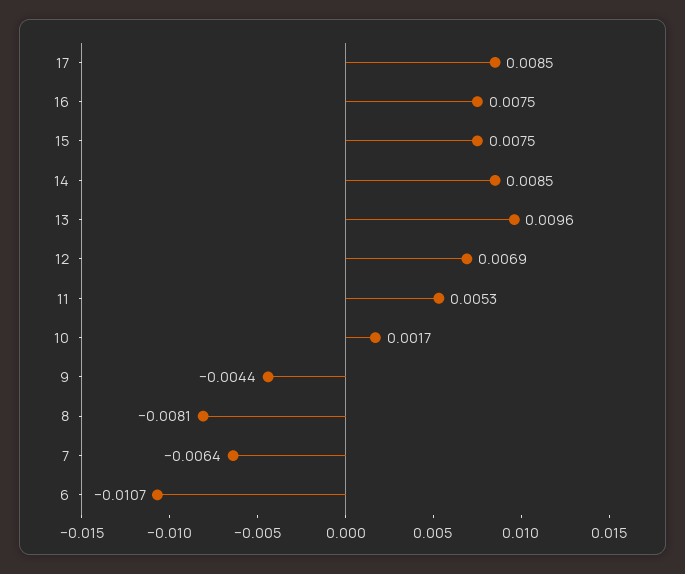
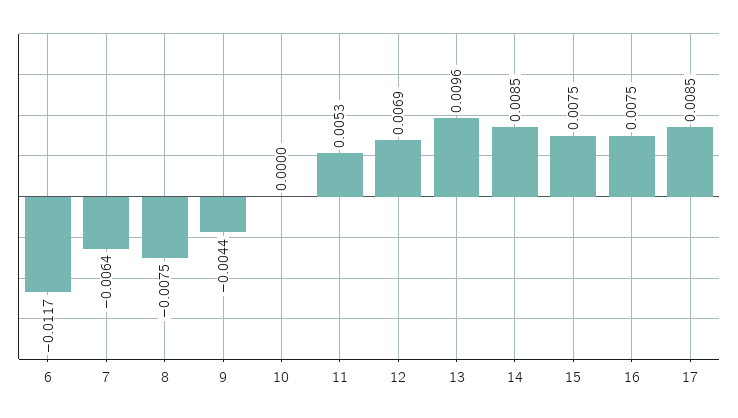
10: 0.0017 -> 0
8: -0.0081 -> -0.0075
6: -0.0107 -> -0.0117

